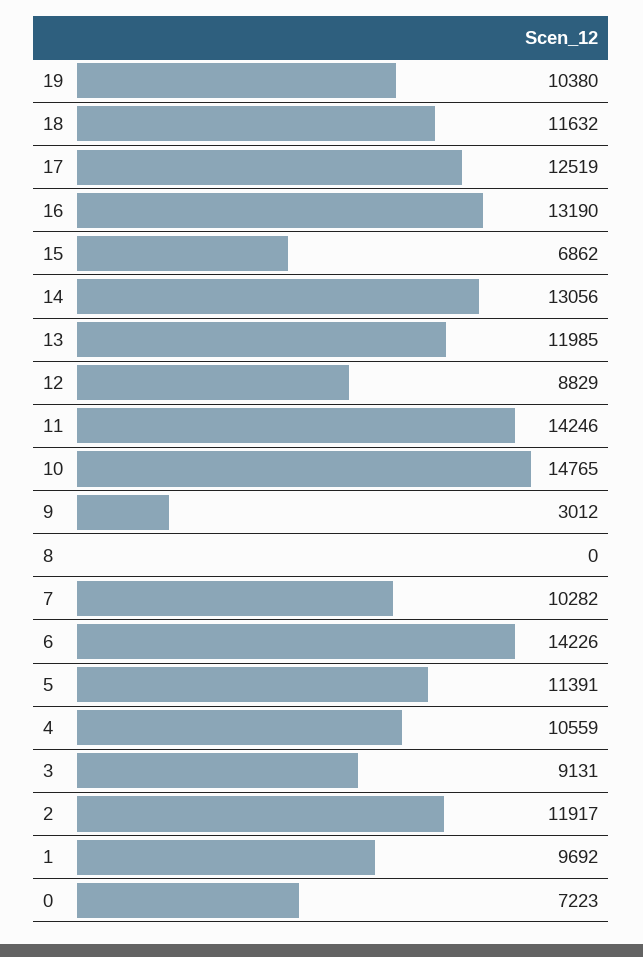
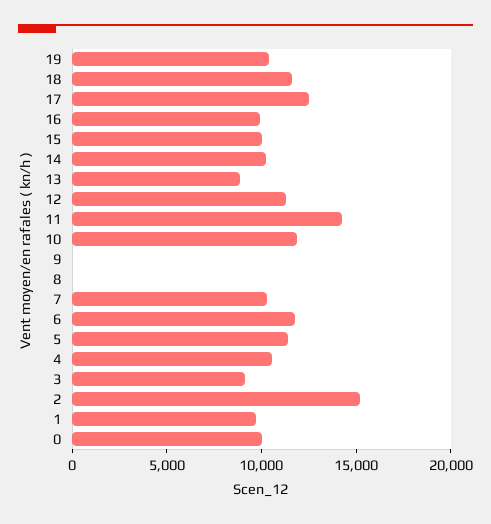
16: 13190 -> 10000
15: 6862 -> 10000
14: 13056 -> 10000
13: 11985 -> 9000
12: 8829 -> 11000
10: 14765 -> 12000
9: 3012 -> 0
6: 14226 -> 12000
2: 11917 -> 15000
0: 7223 -> 10000

